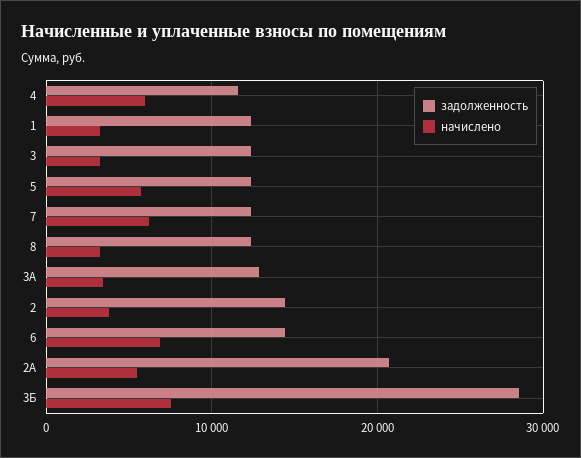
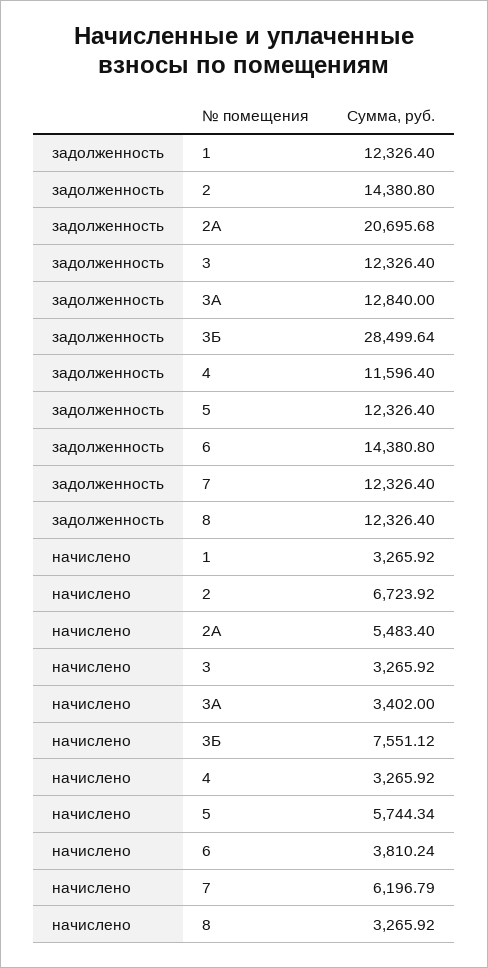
начислено, 4: 6000 -> 3265.92
начислено, 2: 4000 -> 6723.92
начислено, 6: 7000 -> 3810.24

